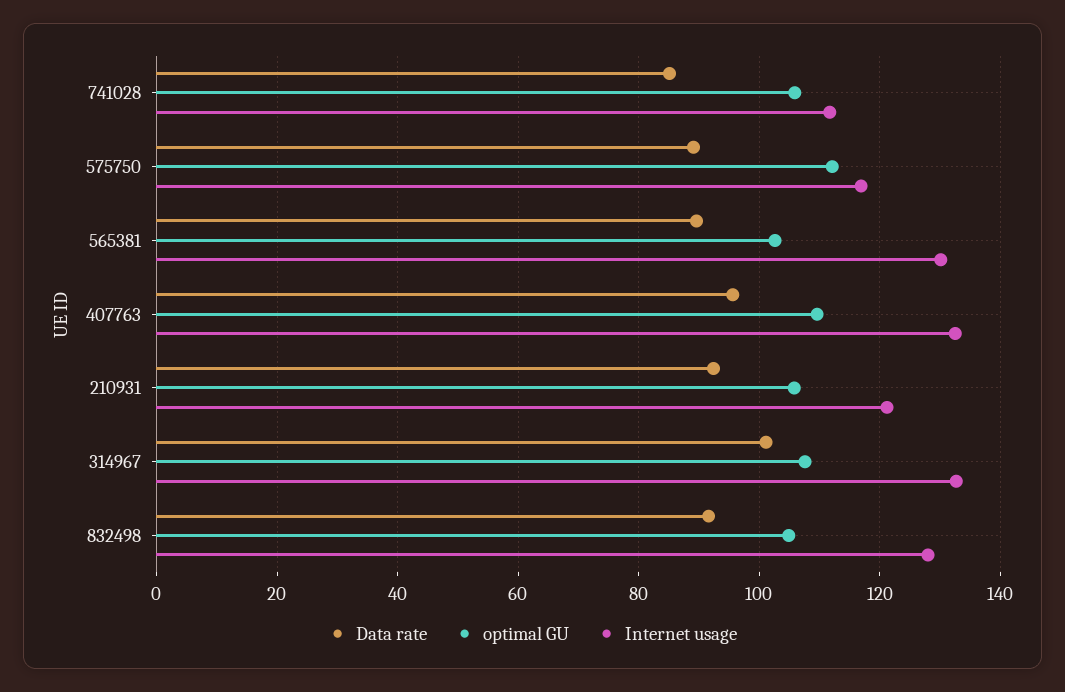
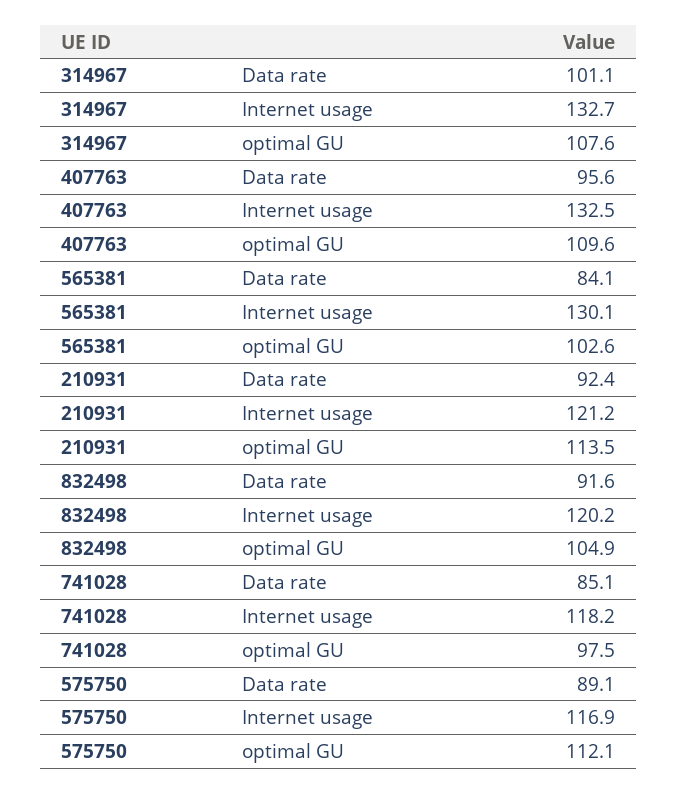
optimal GU, 741028: 106 -> 97.5
Internet usage, 741028: 112 -> 118.2
Data rate, 565381: 90 -> 84.1
optimal GU, 210931: 106 -> 113.5
Internet usage, 832498: 128 -> 120.2

